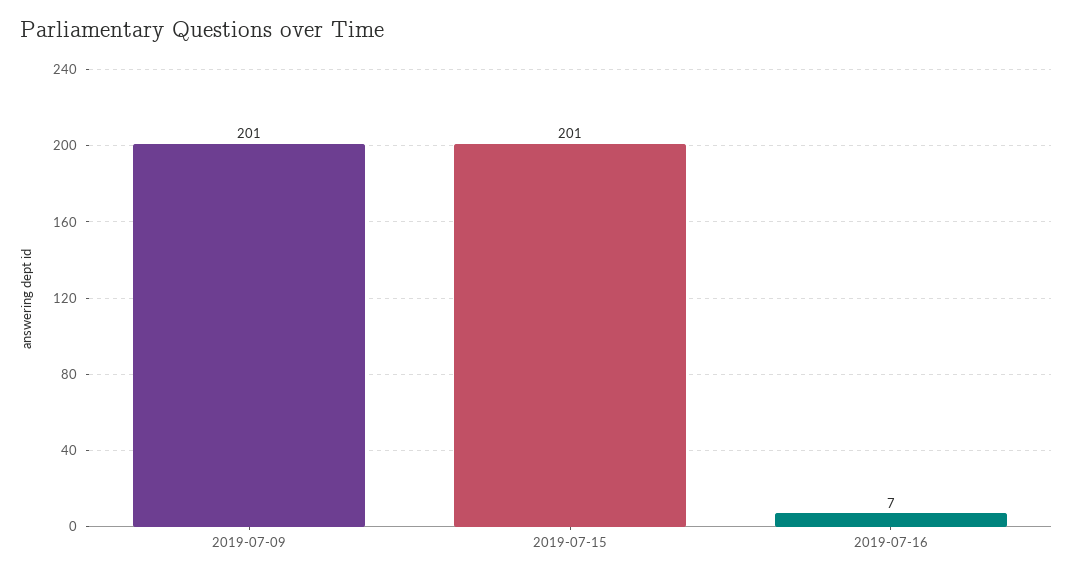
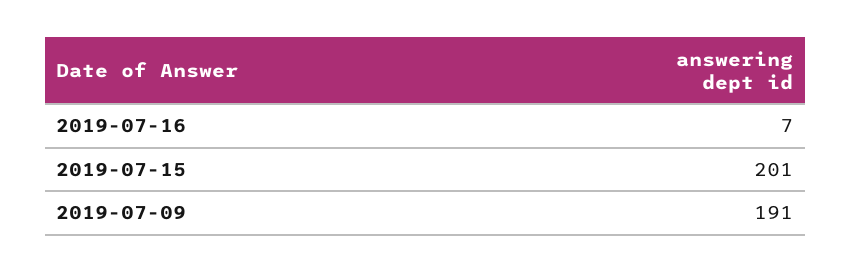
2019-07-09: 201 -> 191

